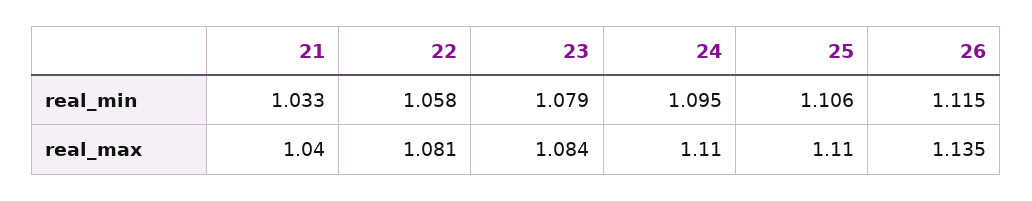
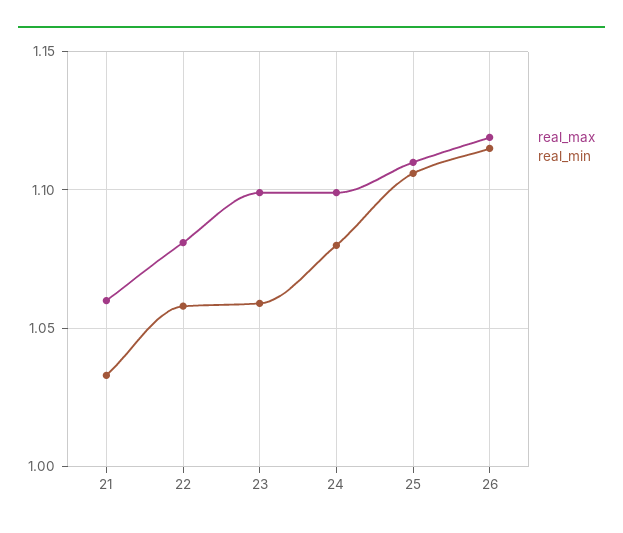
real_min, 23: 1.079 -> 1.06
real_min, 24: 1.095 -> 1.08
real_max, 21: 1.04 -> 1.06
real_max, 23: 1.084 -> 1.1
real_max, 24: 1.11 -> 1.1
real_max, 26: 1.135 -> 1.12

